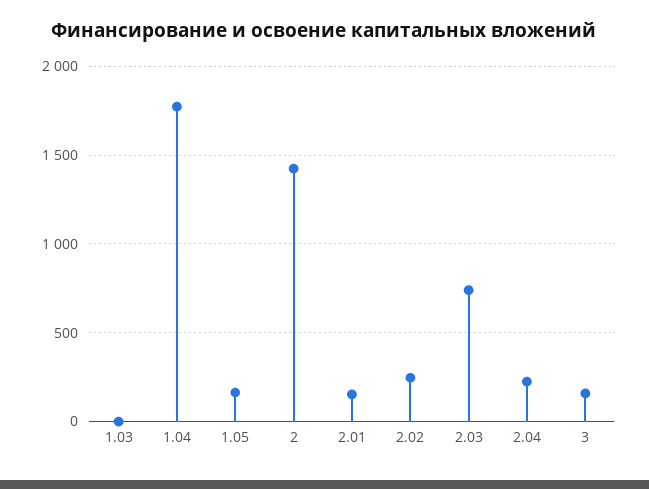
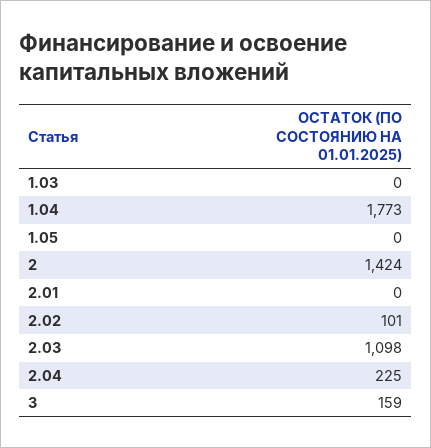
1.05: 150 -> 0
2.01: 150 -> 0
2.02: 250 -> 101
2.03: 750 -> 1098

